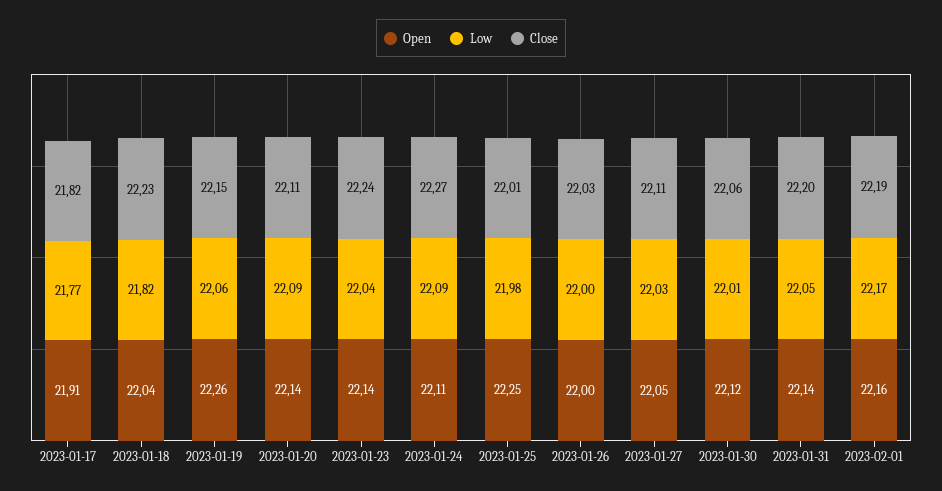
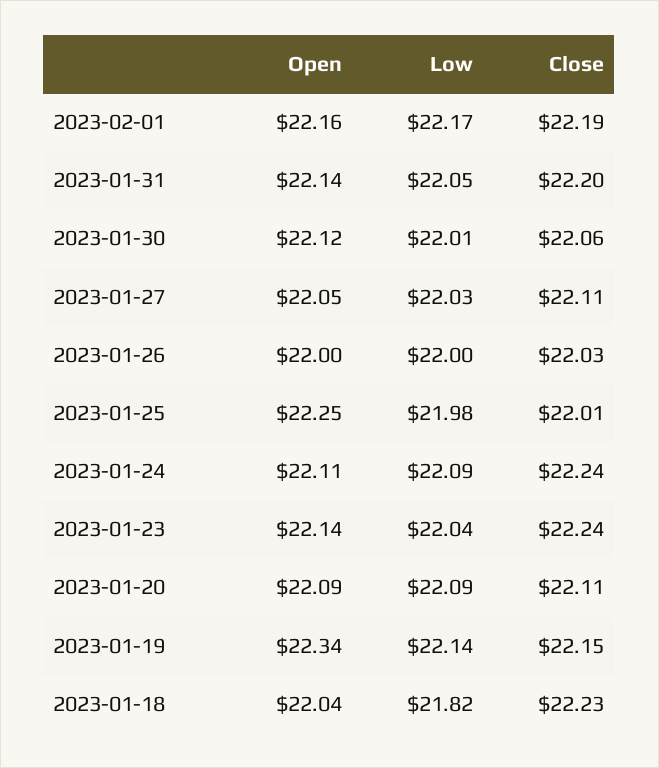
Open, 2023-01-17: 21.91 -> none
Low, 2023-01-17: 21.77 -> none
Close, 2023-01-17: 21.82 -> none
Open, 2023-01-19: 22.26 -> 22.34
Low, 2023-01-19: 22.06 -> 22.14
Open, 2023-01-20: 22.14 -> 22.09
Close, 2023-01-24: 22.27 -> 22.24

